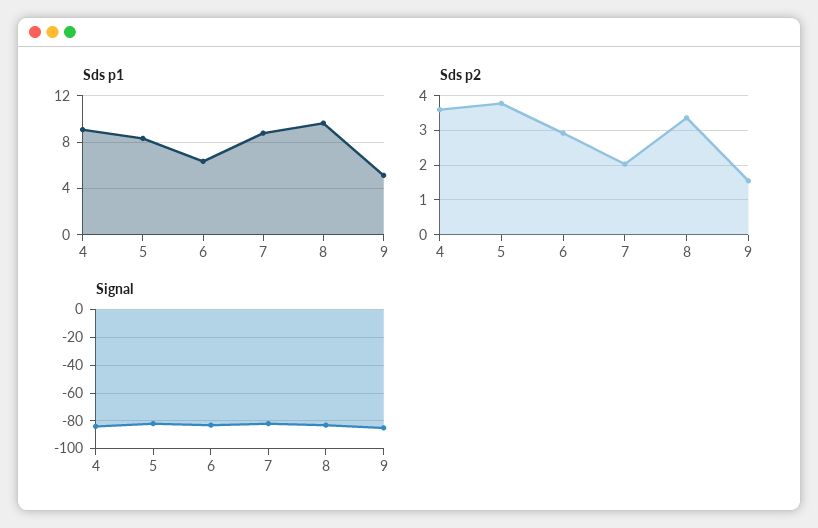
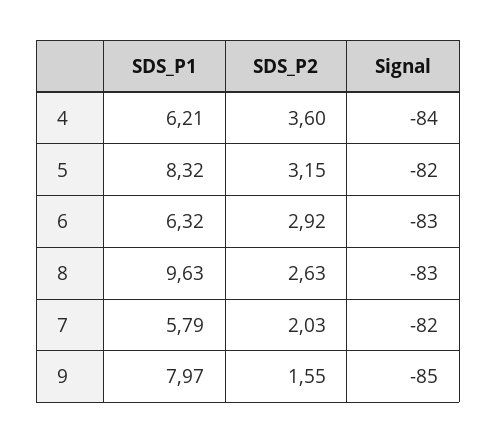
Sds p1, 4: 9 -> 6.21
Sds p1, 7: 9 -> 5.79
Sds p1, 9: 5 -> 7.97
Sds p2, 5: 3.8 -> 3.15
Sds p2, 8: 3.4 -> 2.63

